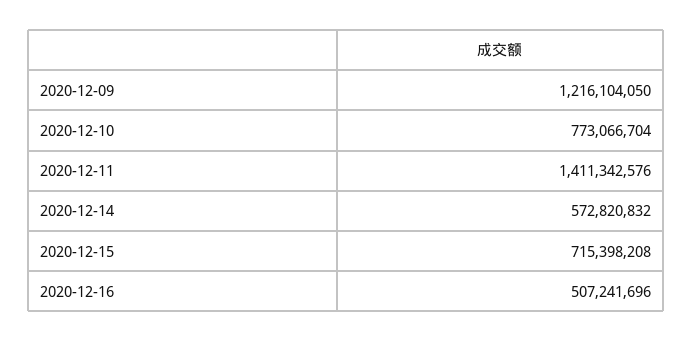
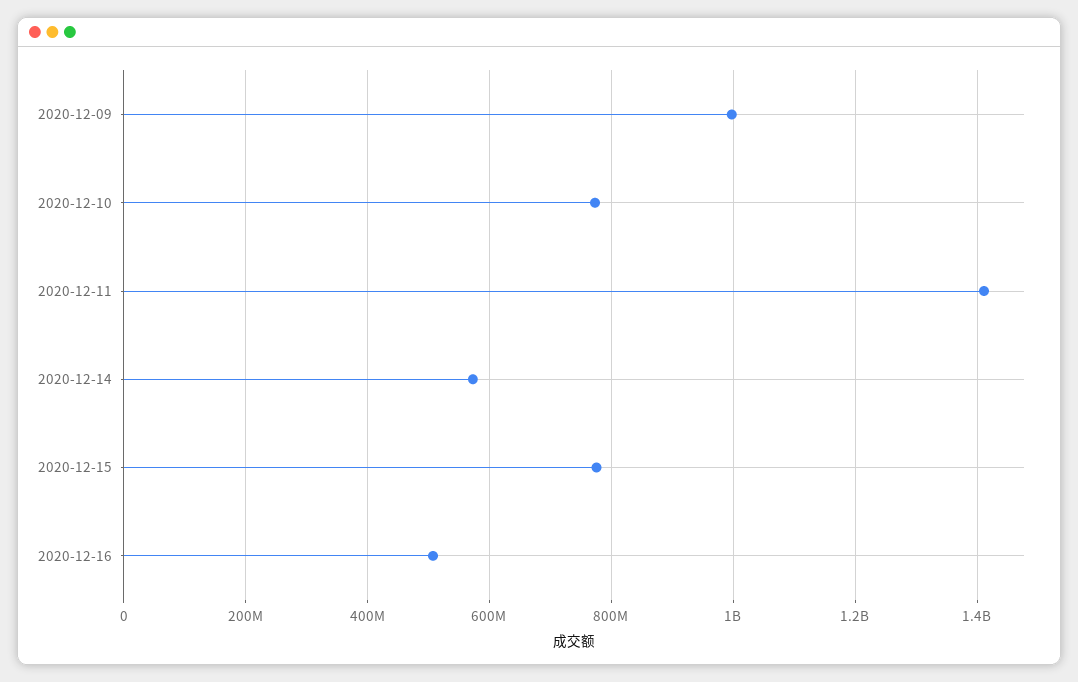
2020-12-09: 1216104050 -> 1000000000
2020-12-15: 715398208 -> 780000000

